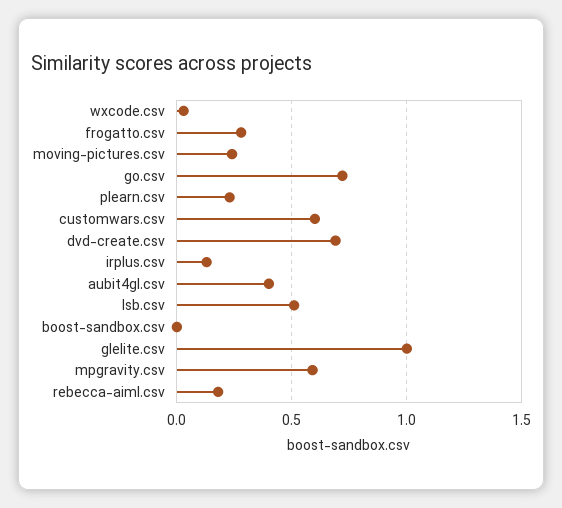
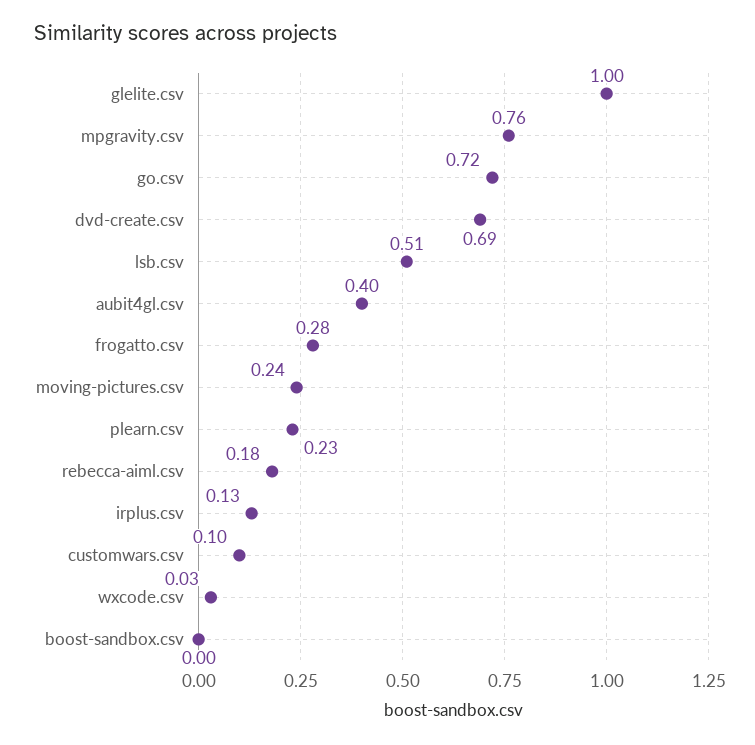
customwars.csv: 0.6 -> 0.1
mpgravity.csv: 0.6 -> 0.76

